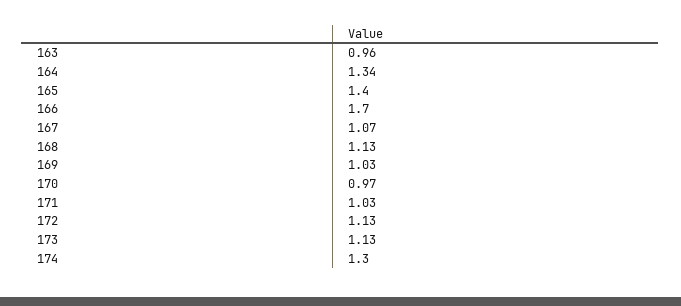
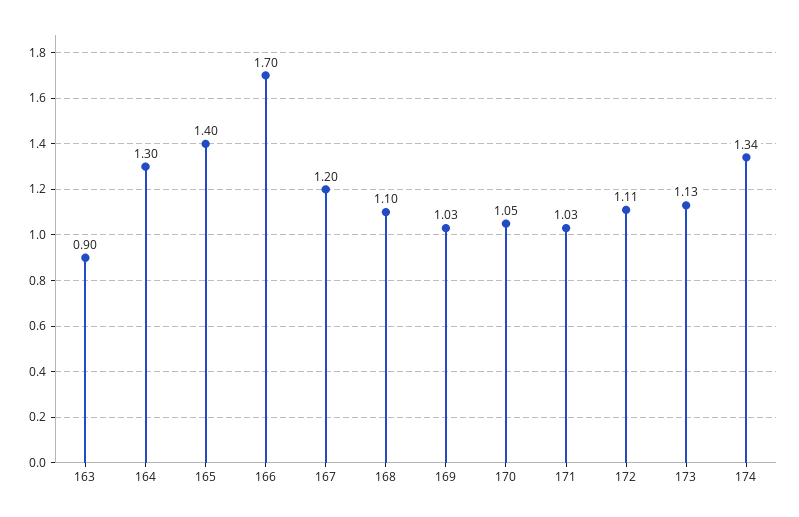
163: 0.96 -> 0.9
164: 1.34 -> 1.3
167: 1.07 -> 1.2
168: 1.13 -> 1.1
170: 0.97 -> 1.05
172: 1.13 -> 1.11
174: 1.3 -> 1.34

